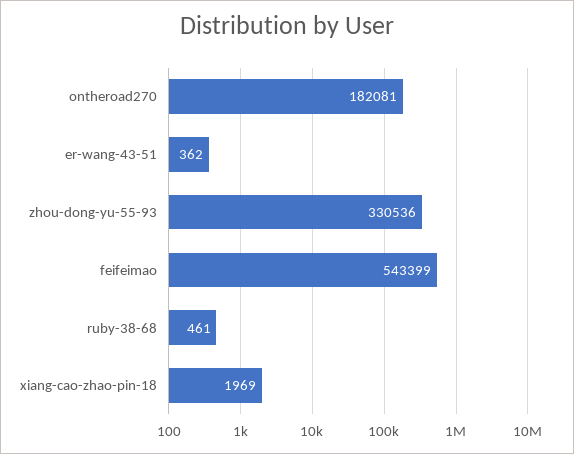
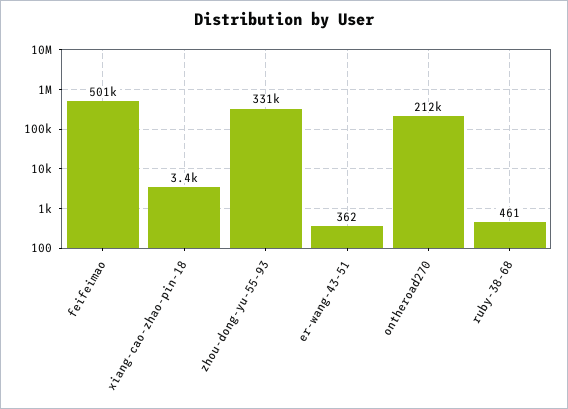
ontheroad270: 182081 -> 212000
feifeimao: 543399 -> 501000
xiang-cao-zhao-pin-18: 1969 -> 3400

